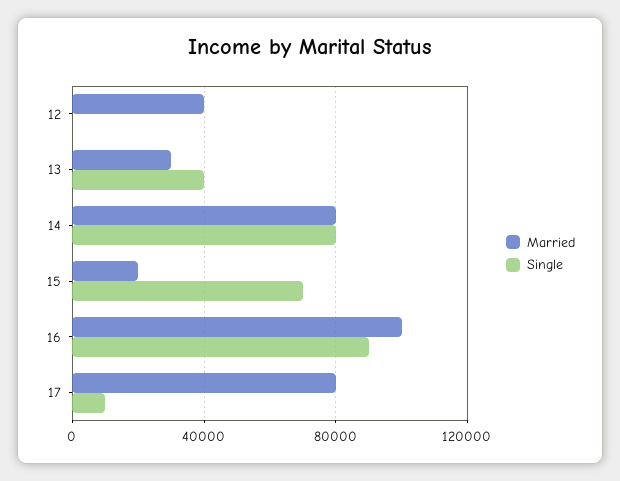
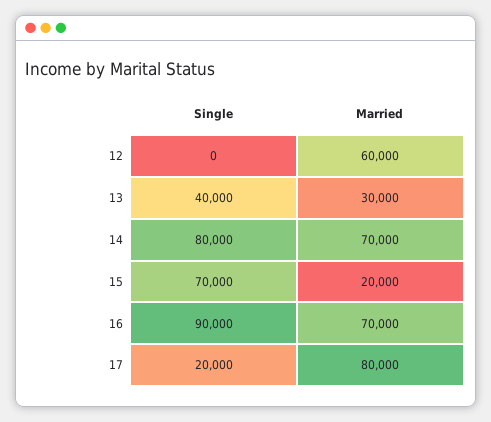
Married, 12: 40000 -> 60000
Married, 14: 80000 -> 70000
Married, 16: 100000 -> 70000
Single, 17: 10000 -> 20000

